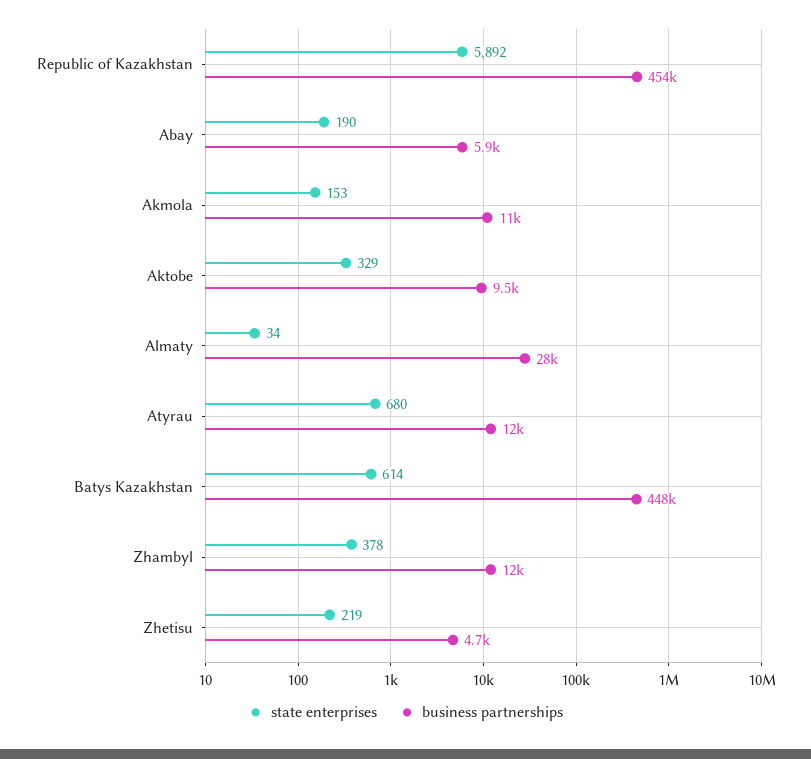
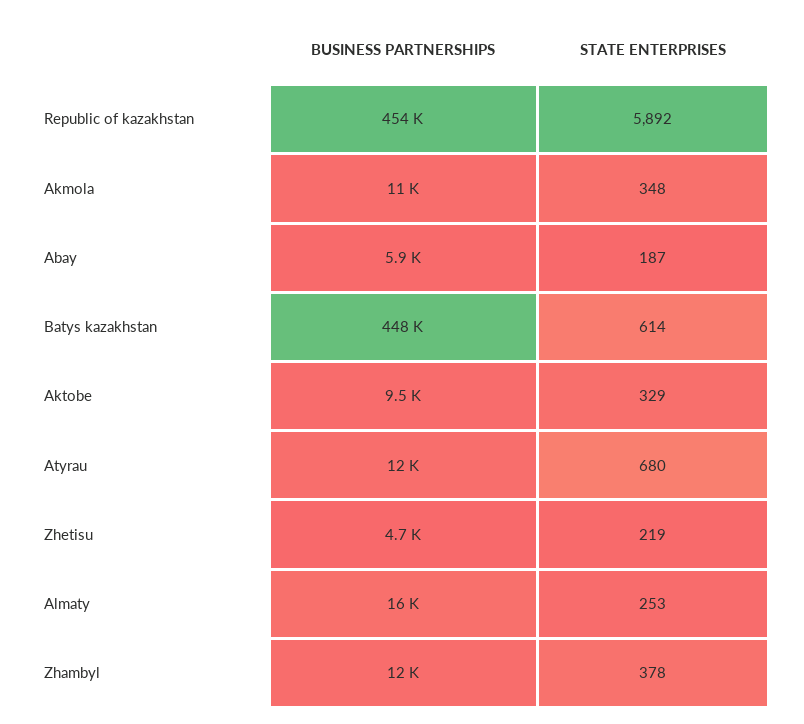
state enterprises, Abay: 190 -> 187
state enterprises, Akmola: 153 -> 348
state enterprises, Almaty: 34 -> 253
business partnerships, Almaty: 28000 -> 16000

